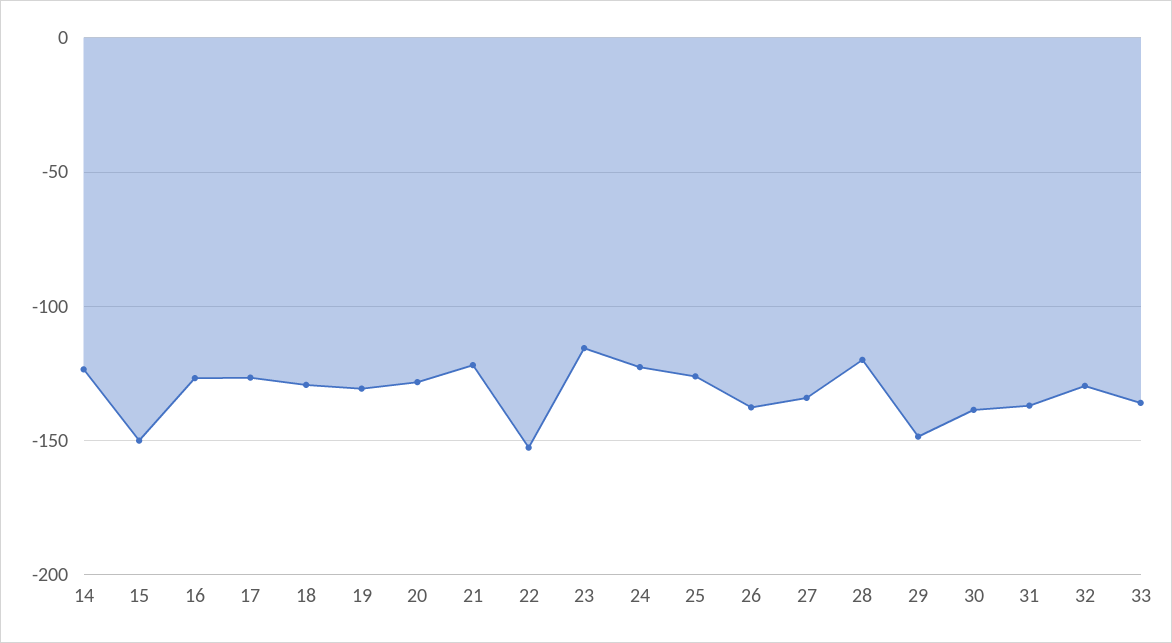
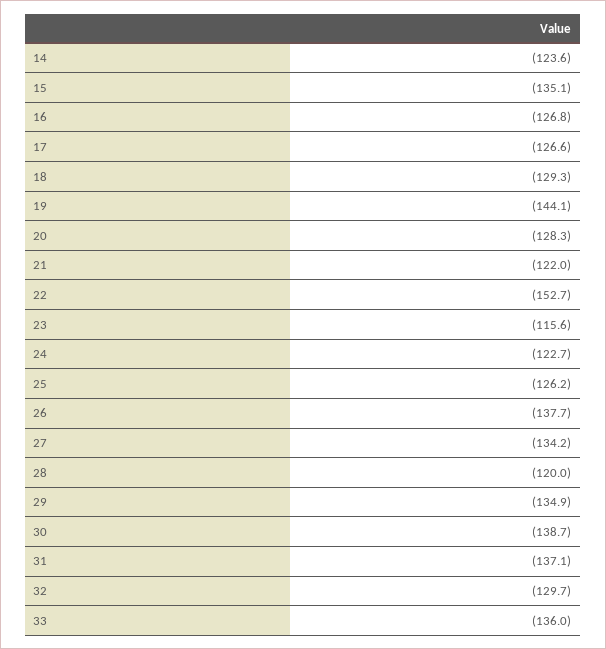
15: -150 -> -135.1
19: -130 -> -144.1
29: -150 -> -134.9

